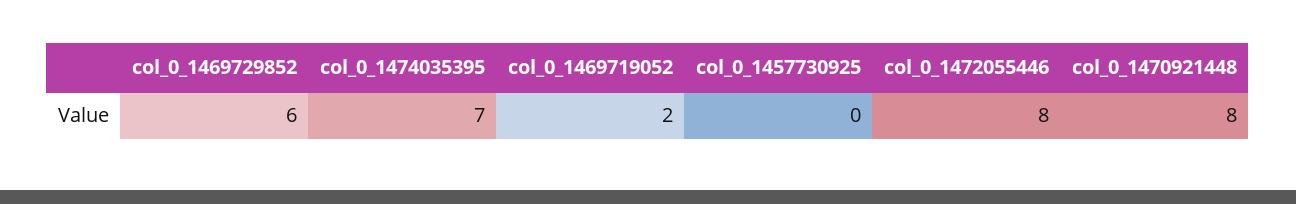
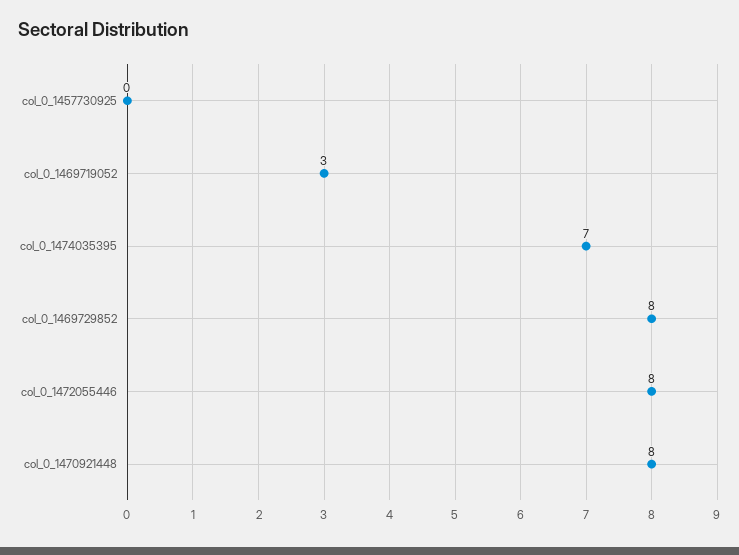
col_0_1469729852: 6 -> 8
col_0_1469719052: 2 -> 3

